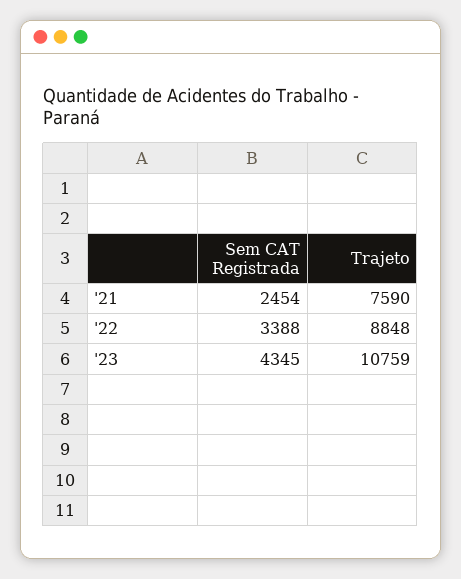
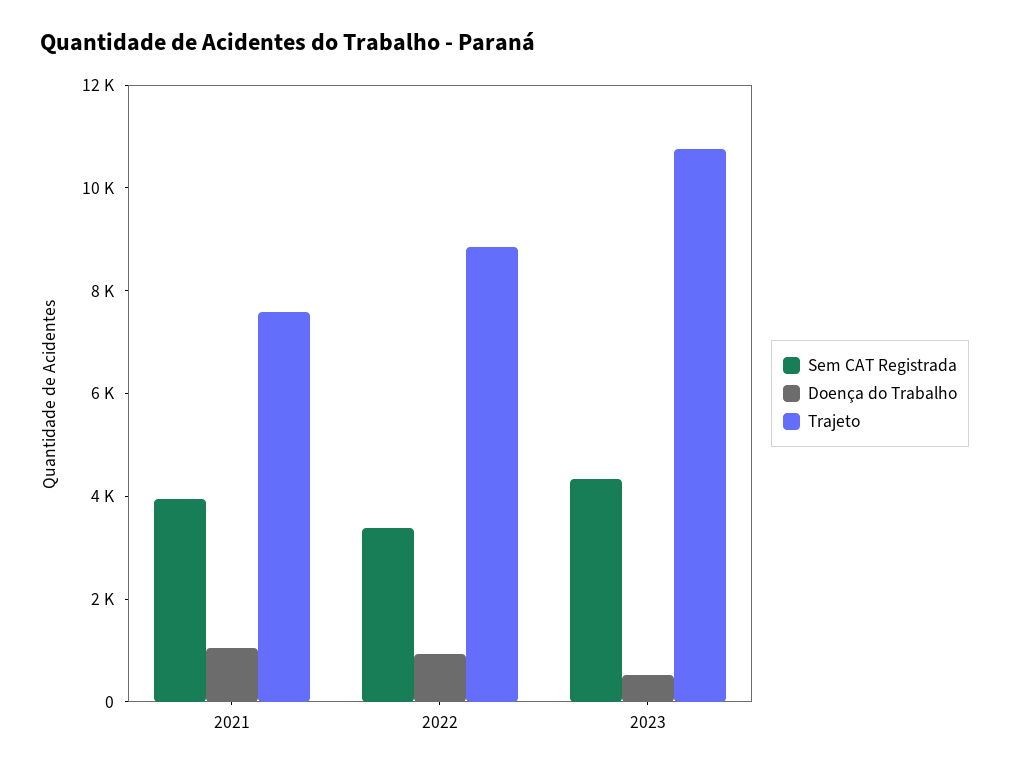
Sem CAT Registrada, '21: 2454 -> 4000
Doença do Trabalho, '21: none -> 1000
Doença do Trabalho, '22: none -> 1000
Doença do Trabalho, '23: none -> 500

